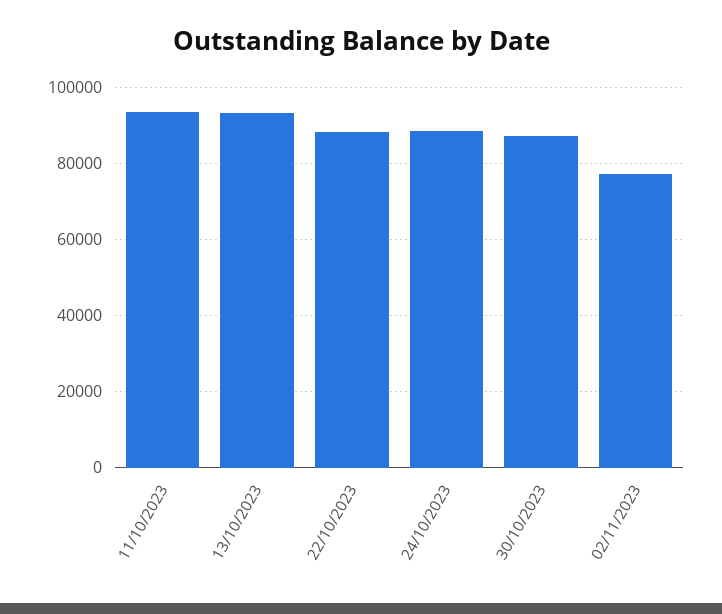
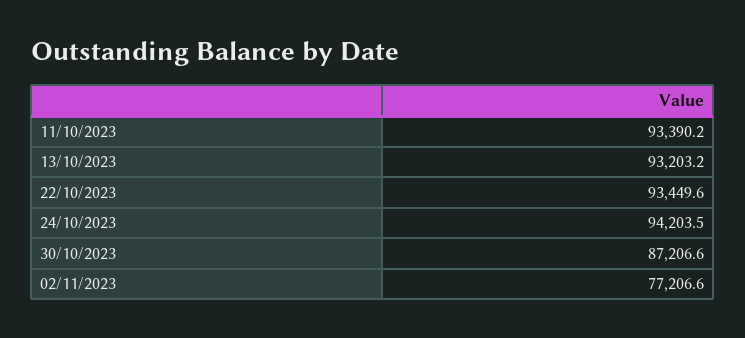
22/10/2023: 88000 -> 93449.6
24/10/2023: 88000 -> 94203.5

